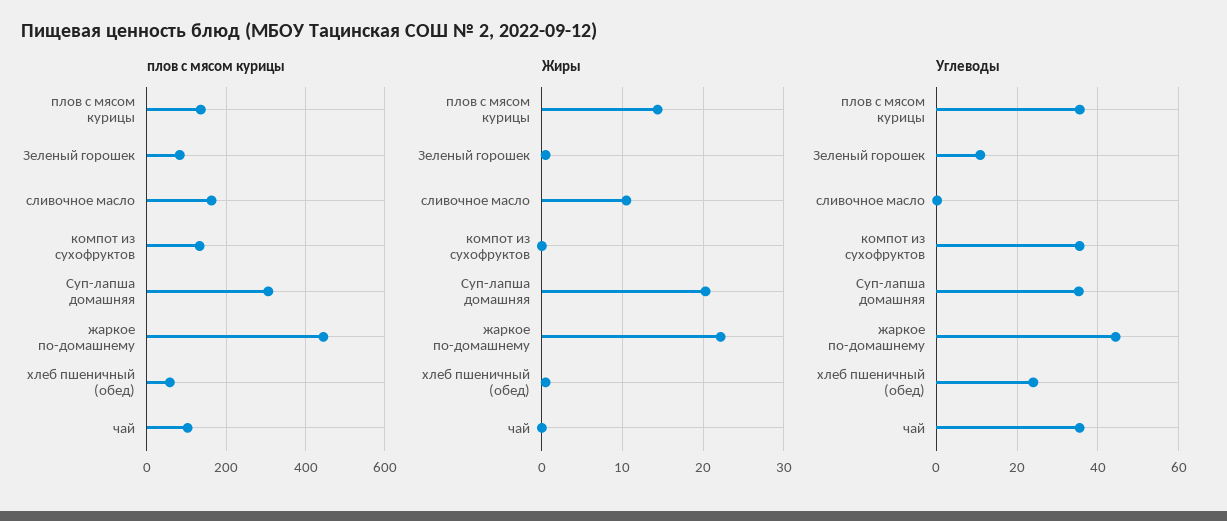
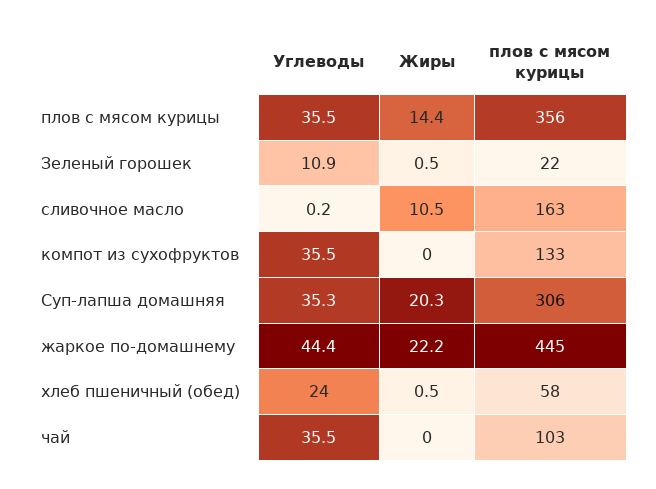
плов с мясом курицы, плов с мясом курицы: 140 -> 356
плов с мясом курицы, Зеленый горошек: 80 -> 22

